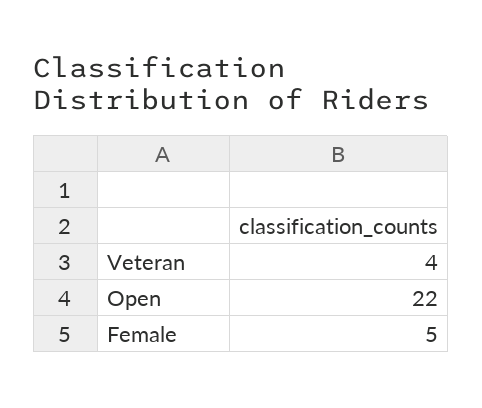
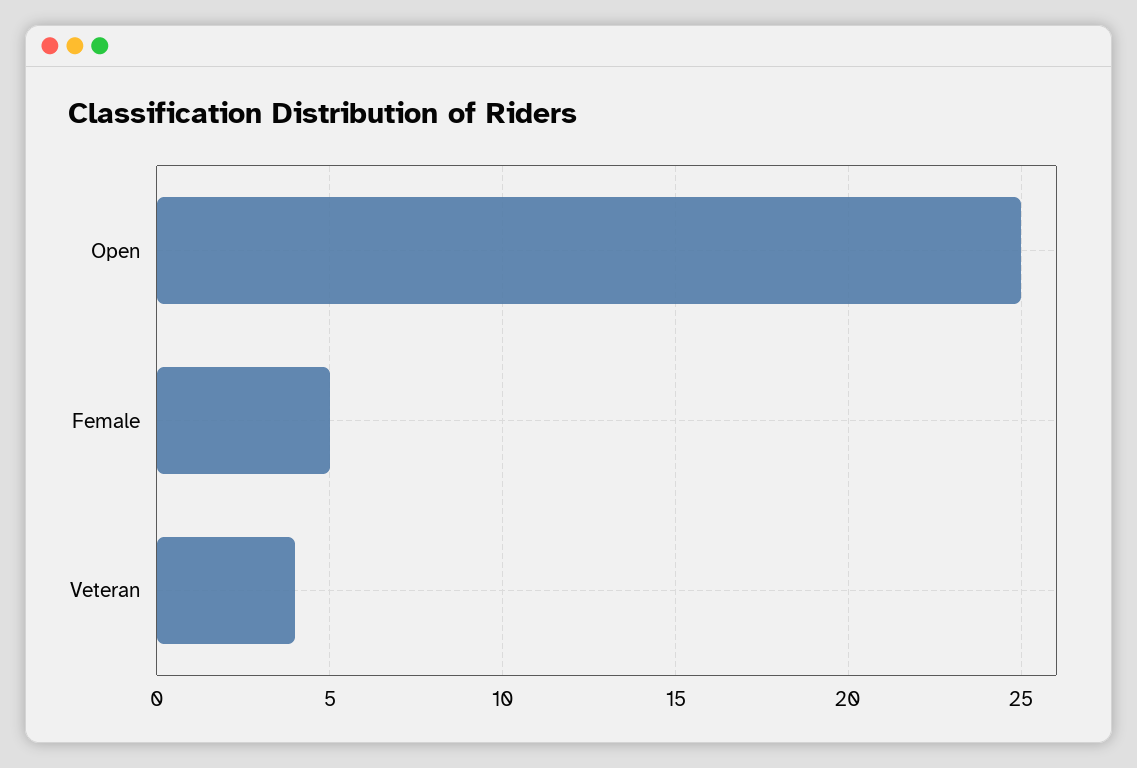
Open: 22 -> 25

